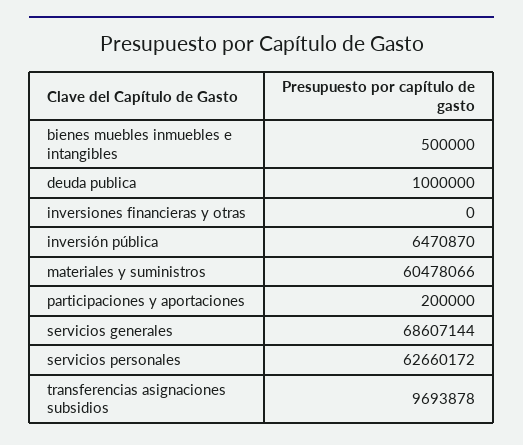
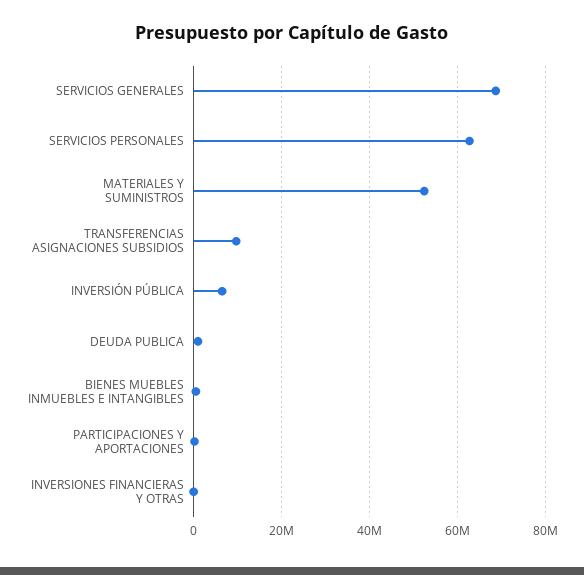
materiales y suministros: 60478066 -> 52000000

